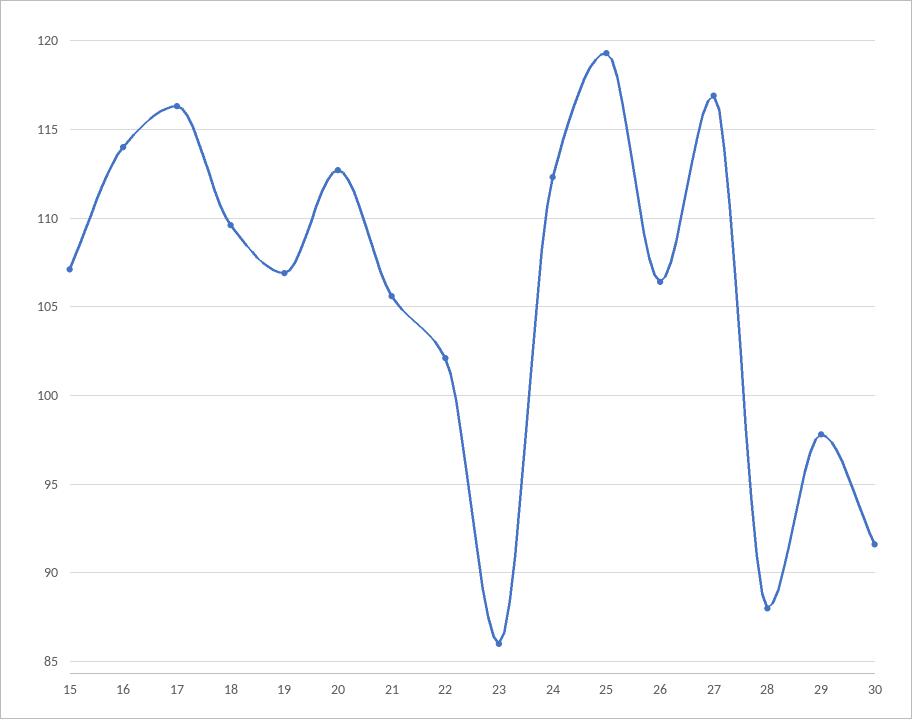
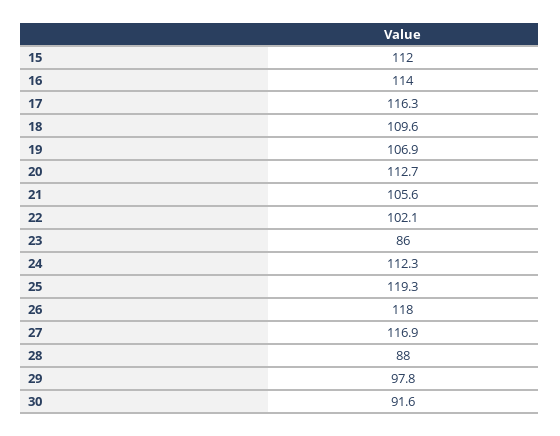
15: 107 -> 112
26: 106.5 -> 118

